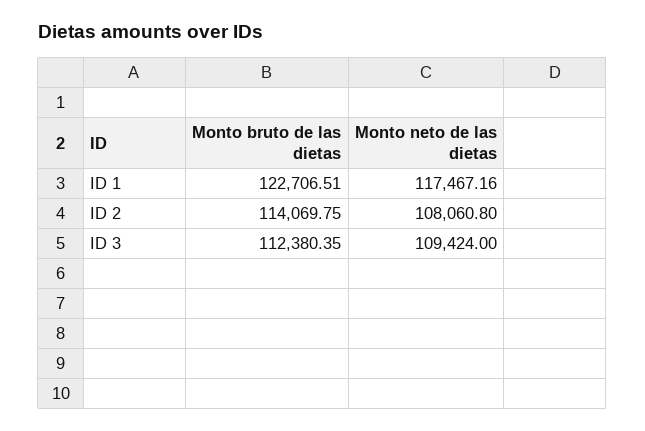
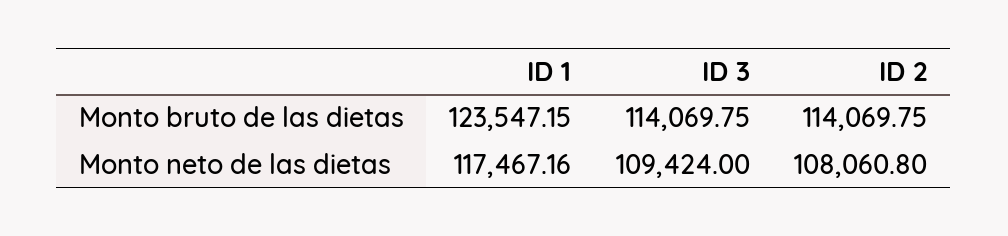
Monto bruto de las dietas, ID 1: 122706.51 -> 123547.15
Monto bruto de las dietas, ID 3: 112380.35 -> 114069.75

